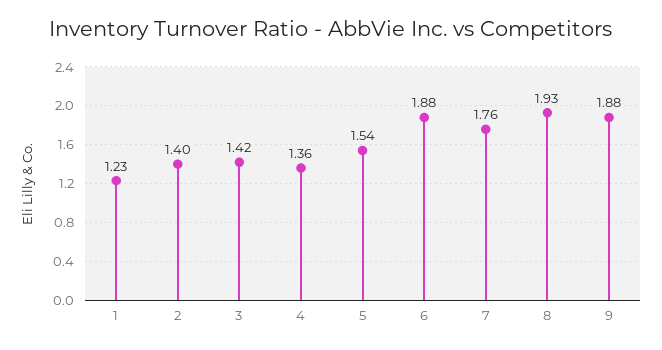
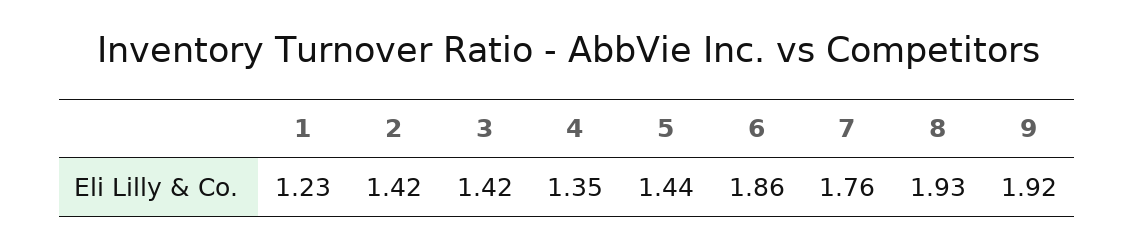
2: 1.4 -> 1.42
4: 1.36 -> 1.35
5: 1.54 -> 1.44
6: 1.88 -> 1.86
9: 1.88 -> 1.92

